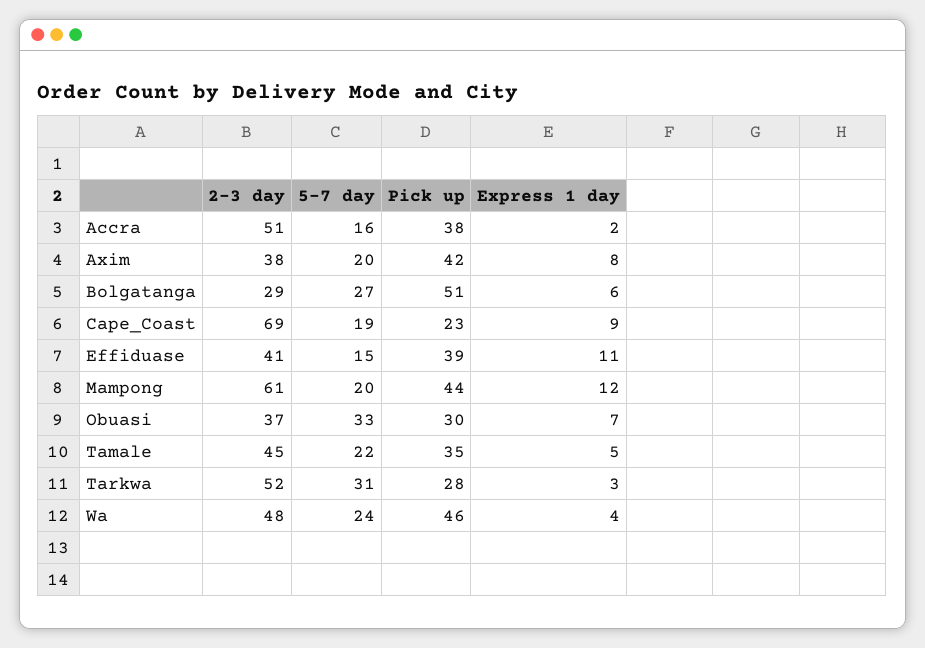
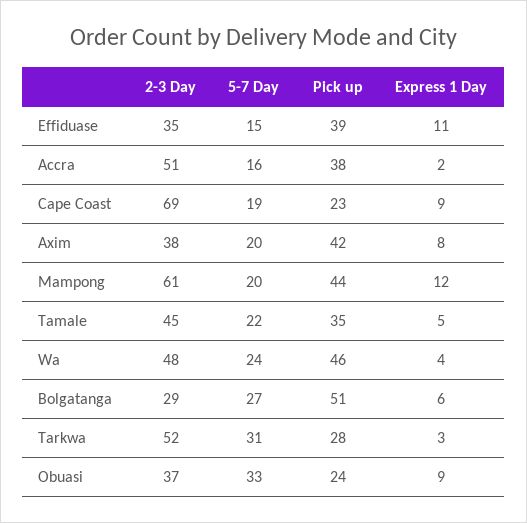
2-3 day, Effiduase: 41 -> 35
Pick up, Obuasi: 30 -> 24
Express 1 day, Obuasi: 7 -> 9

